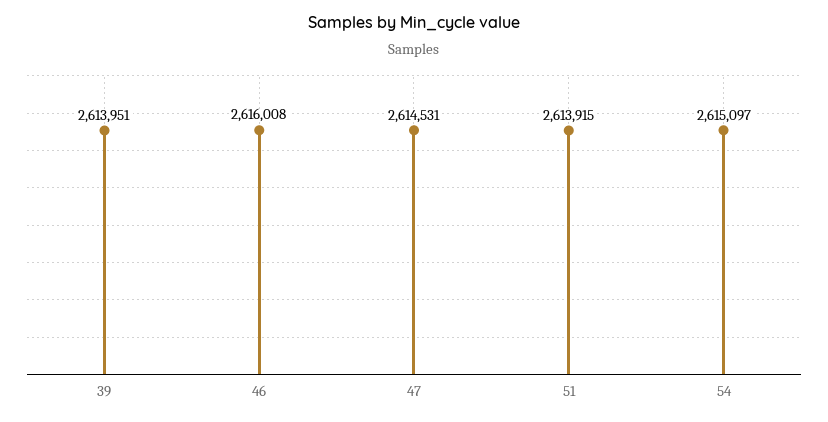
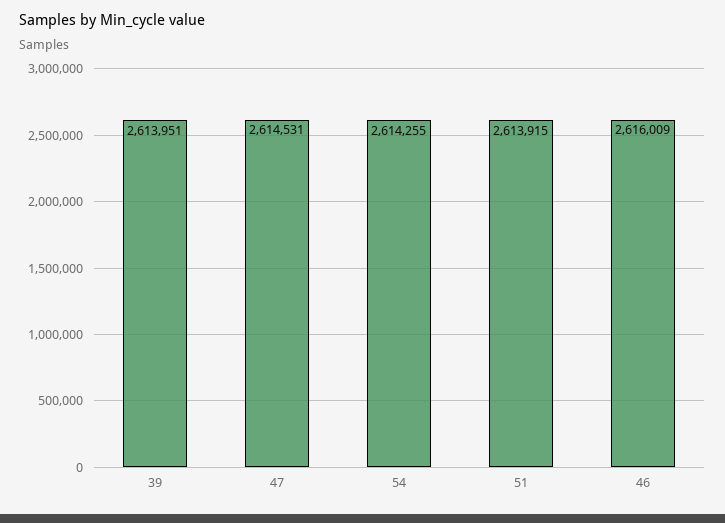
46: 2616008 -> 2616009
54: 2615097 -> 2614255

